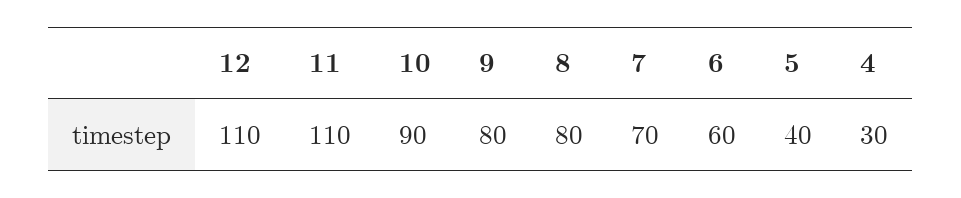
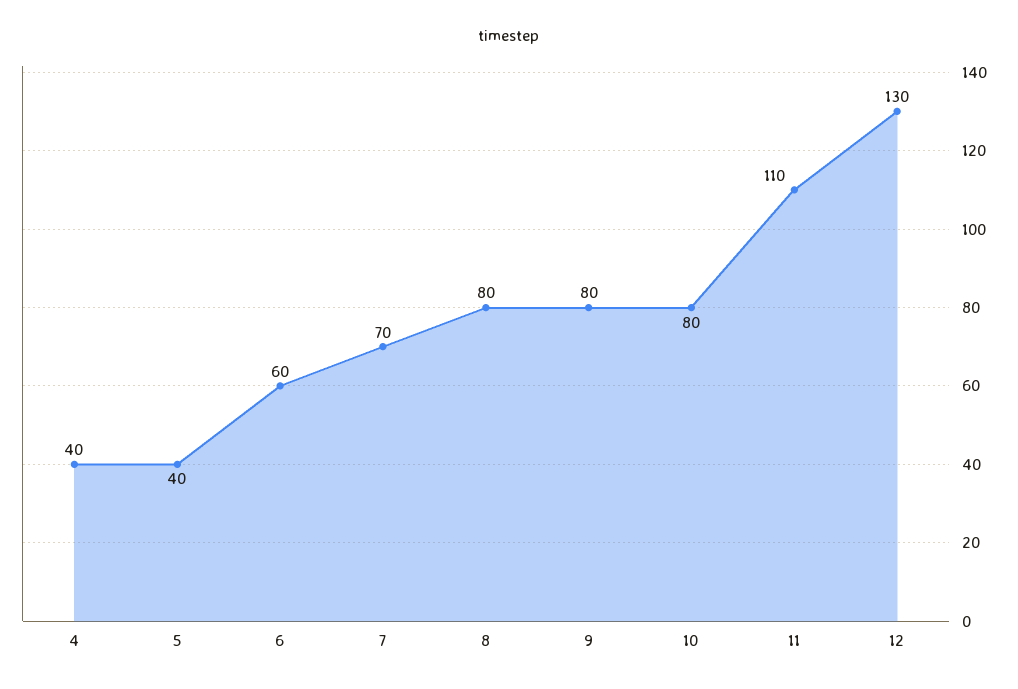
12: 110 -> 130
10: 90 -> 80
4: 30 -> 40

